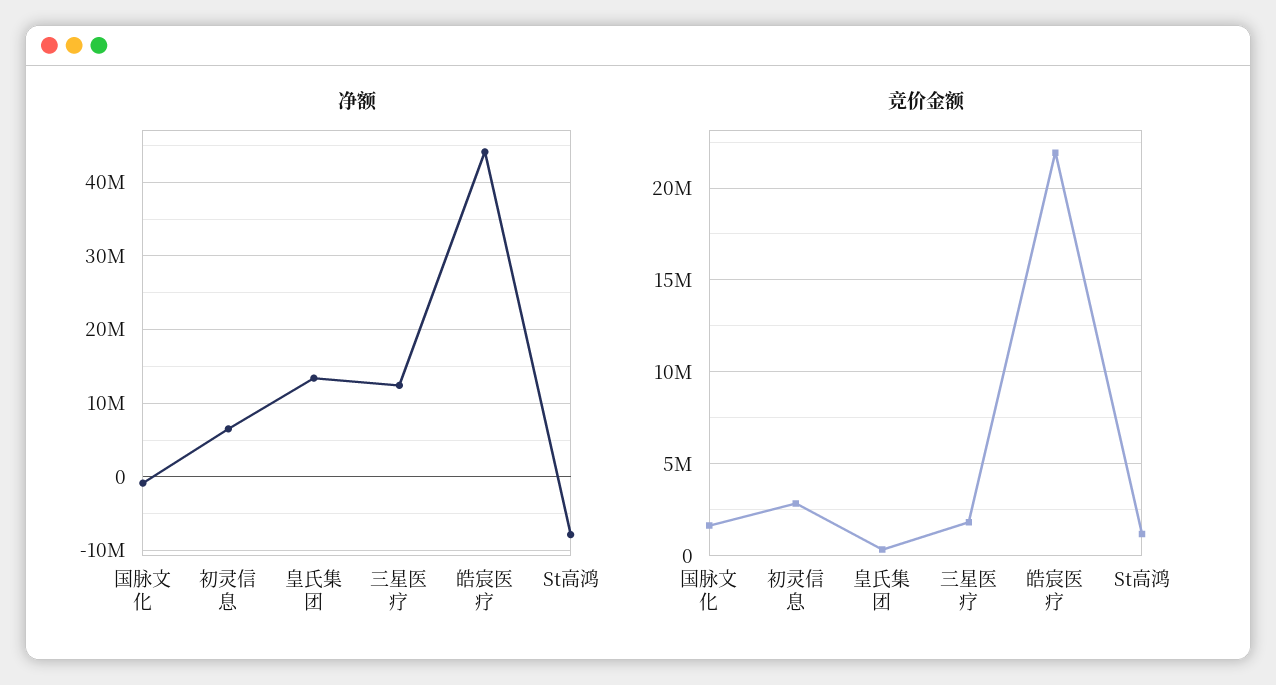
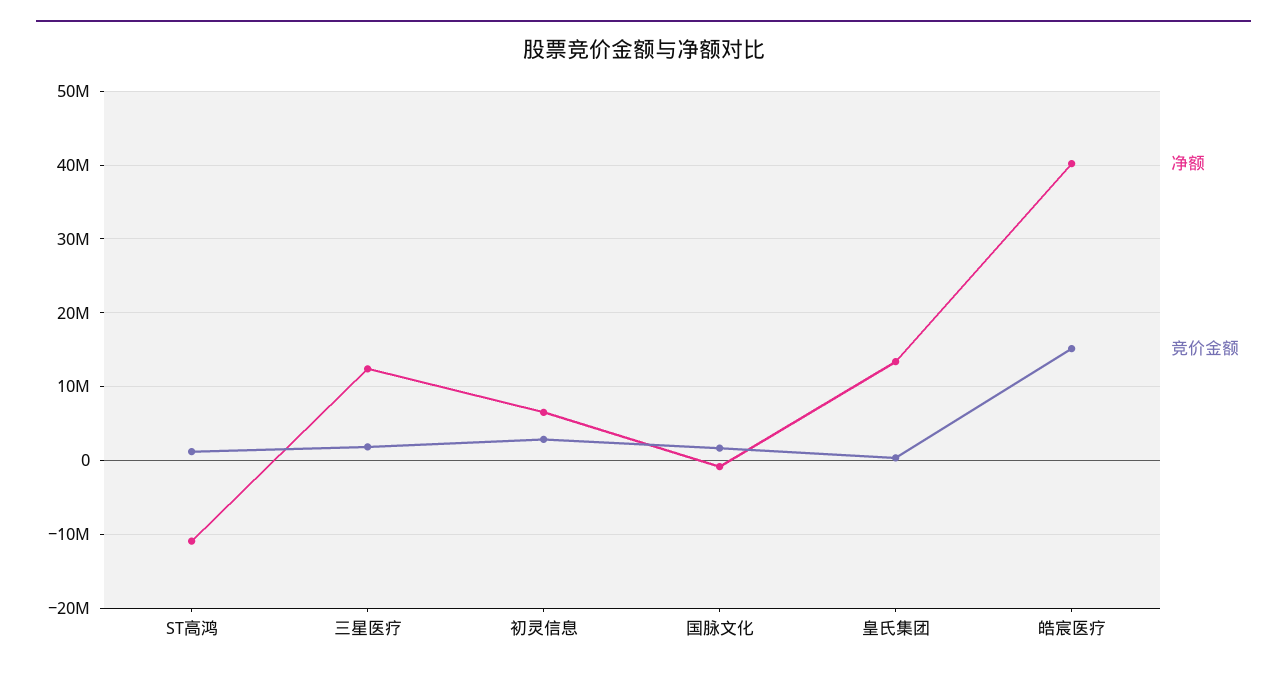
净额, 皓宸医疗: 44000000 -> 40000000
净额, St高鸿: -8000000 -> -11000000
竞价金额, 皓宸医疗: 22000000 -> 15000000

